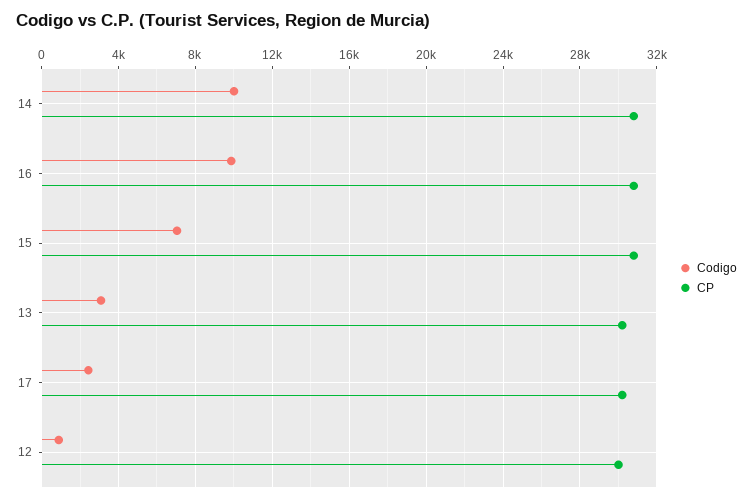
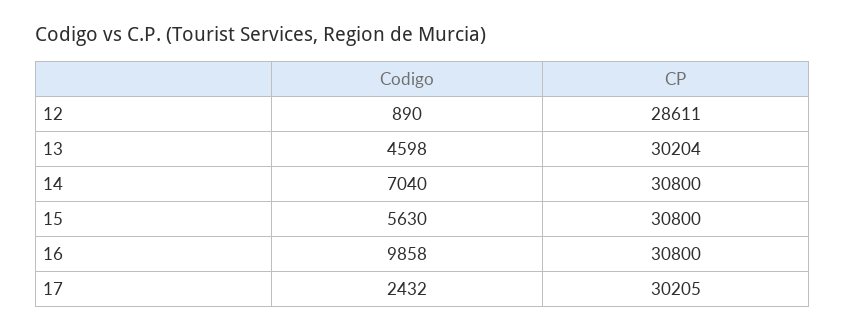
Codigo, 14: 10000 -> 7040
Codigo, 15: 7000 -> 5630
Codigo, 13: 3000 -> 4598
CP, 12: 30000 -> 28611

